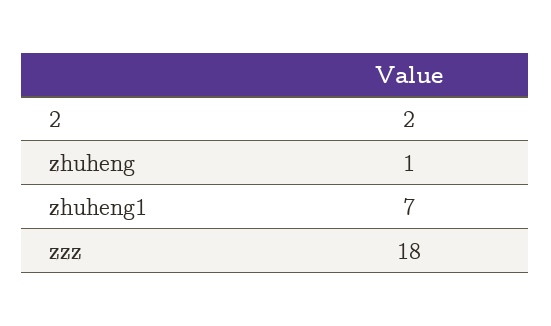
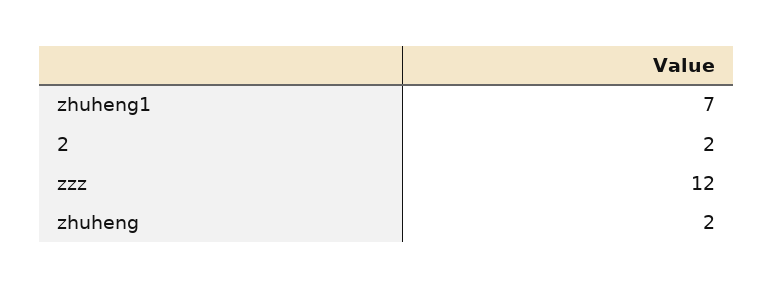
zhuheng: 1 -> 2
zzz: 18 -> 12

